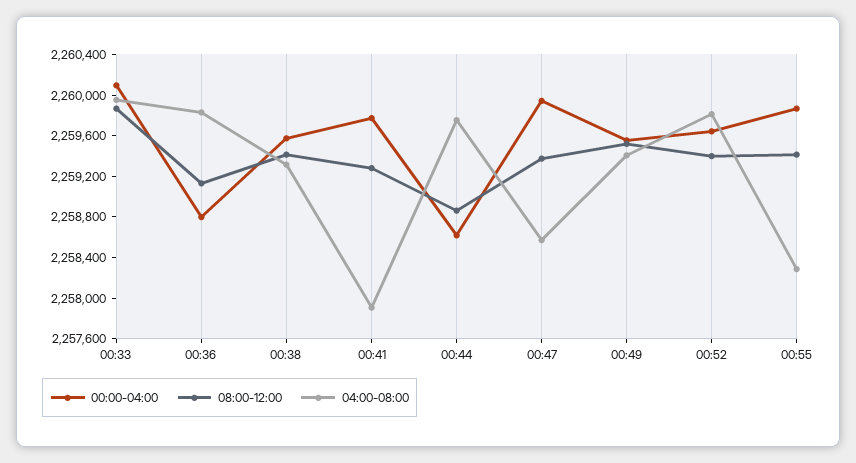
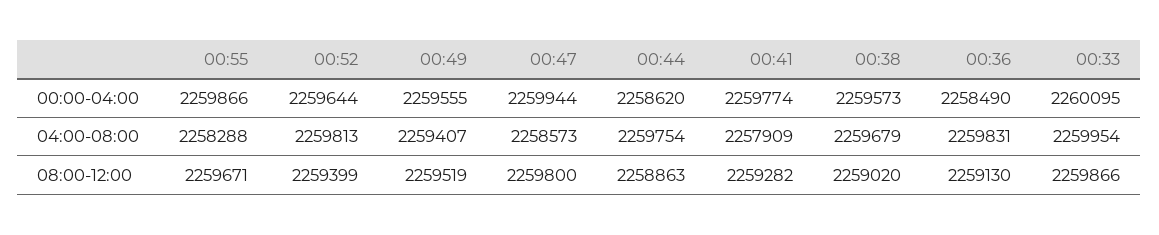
00:00-04:00, 00:36: 2258800 -> 2258490
08:00-12:00, 00:38: 2259400 -> 2259020
04:00-08:00, 00:38: 2259300 -> 2259679
08:00-12:00, 00:47: 2259400 -> 2259800
08:00-12:00, 00:55: 2259400 -> 2259671

